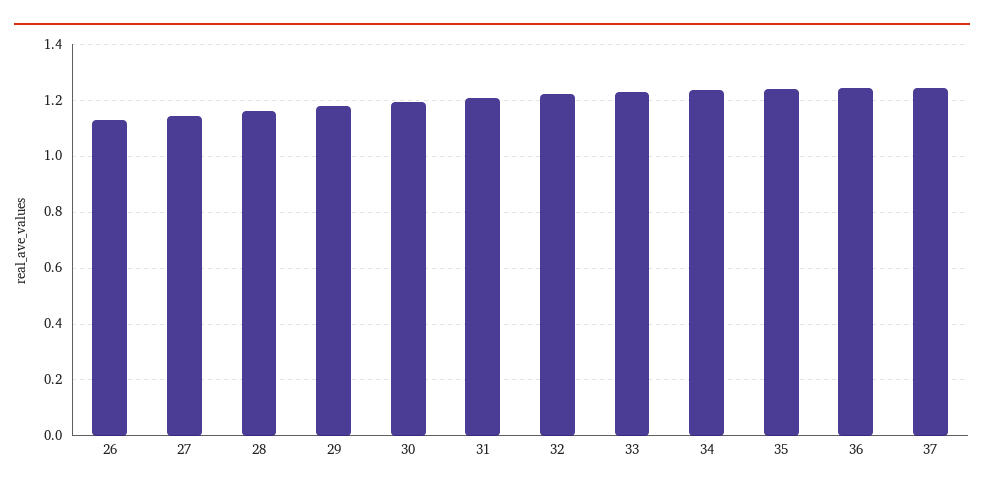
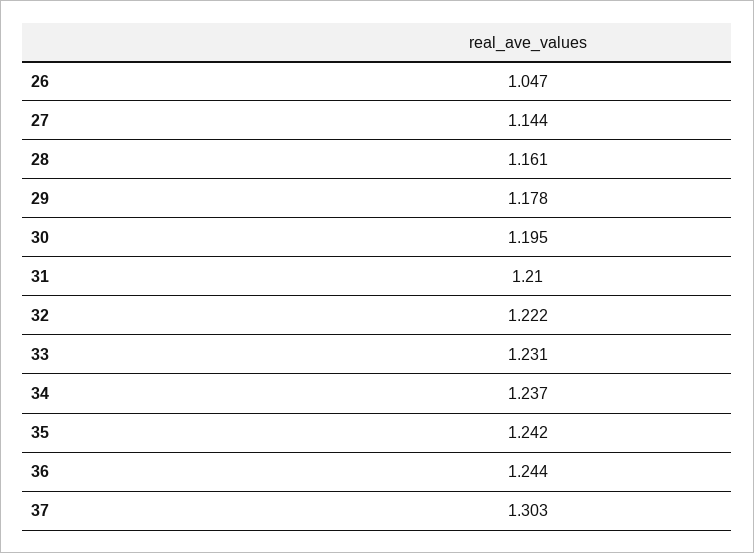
26: 1.125 -> 1.047
37: 1.25 -> 1.303

